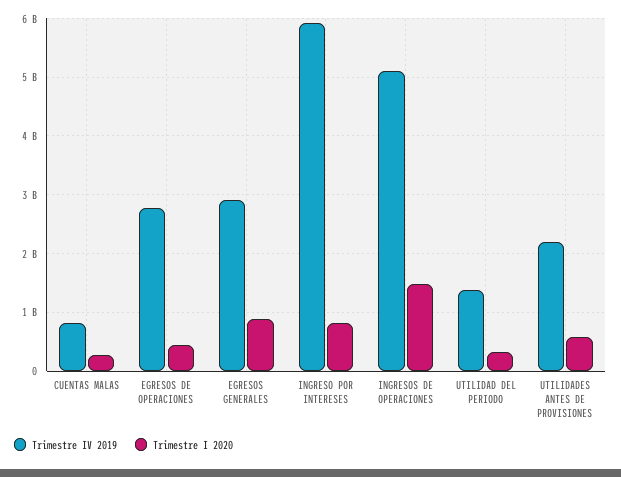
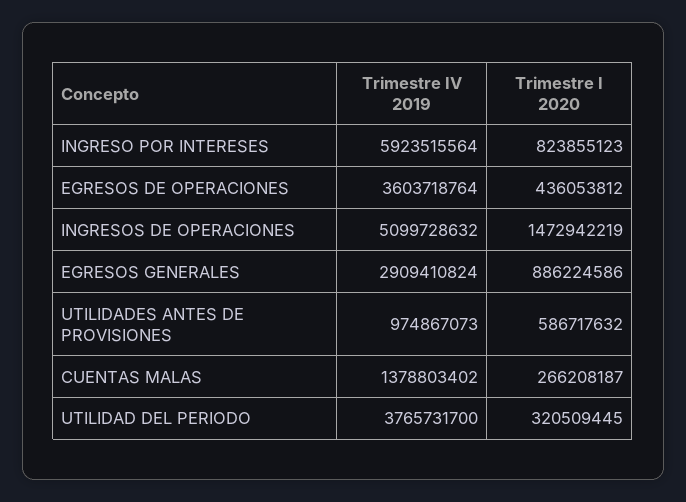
Trimestre IV 2019, CUENTAS MALAS: 800000000 -> 1378803402
Trimestre IV 2019, EGRESOS DE OPERACIONES: 2800000000 -> 3603718764
Trimestre IV 2019, UTILIDAD DEL PERIODO: 1400000000 -> 3765731700
Trimestre IV 2019, UTILIDADES ANTES DE PROVISIONES: 2200000000 -> 974867073

